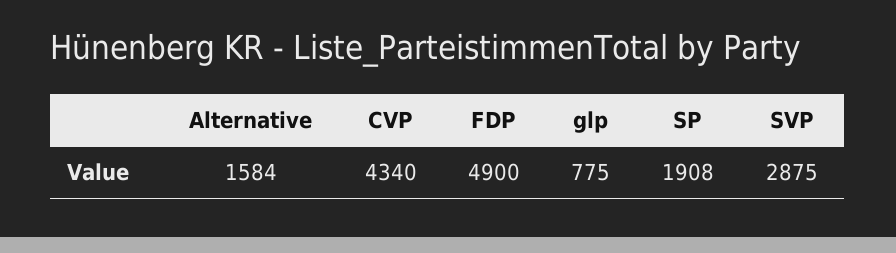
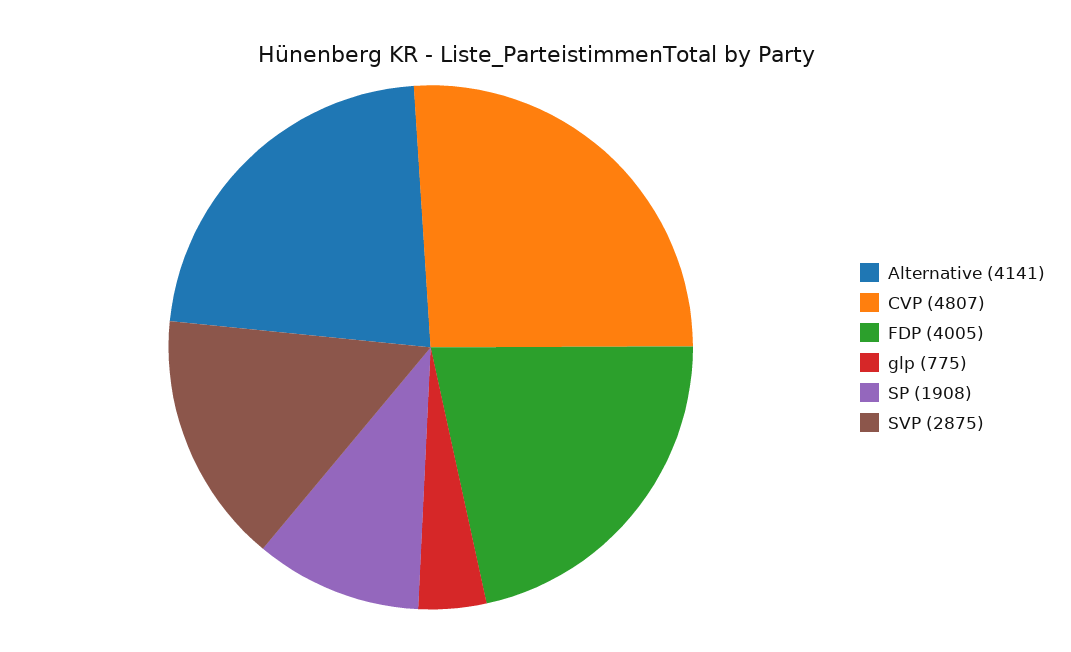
Alternative: 1584 -> 4141
CVP: 4340 -> 4807
FDP: 4900 -> 4005

